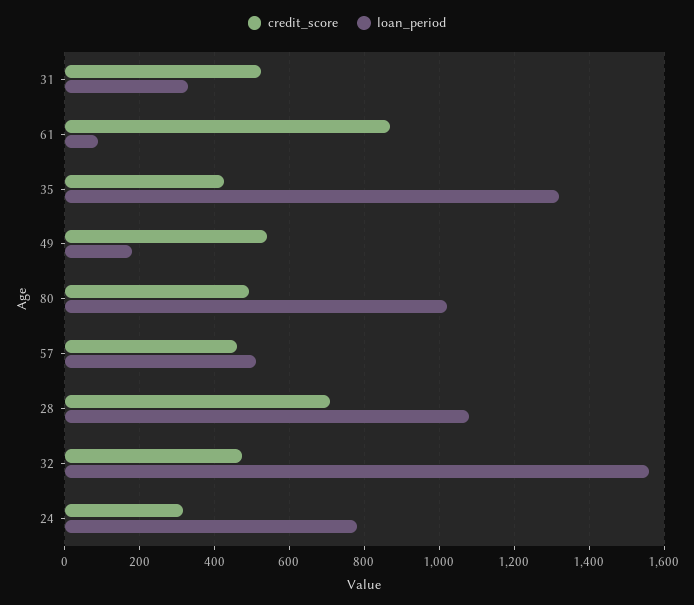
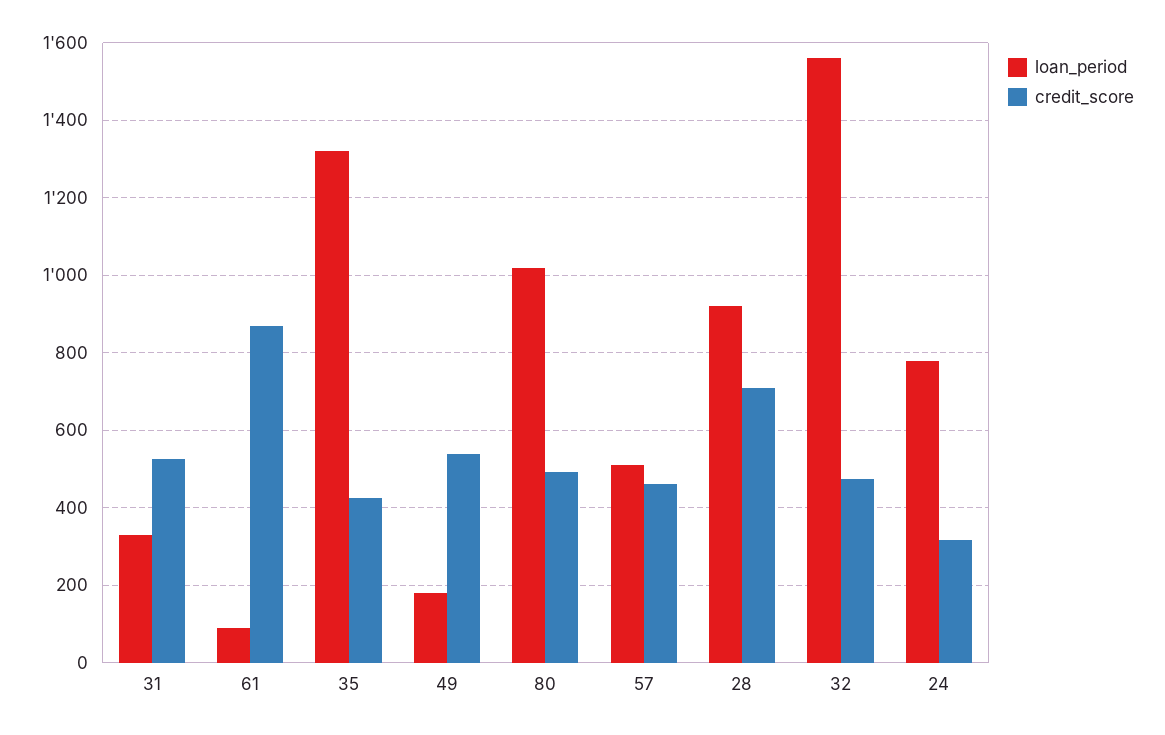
loan_period, 28: 1080 -> 920

